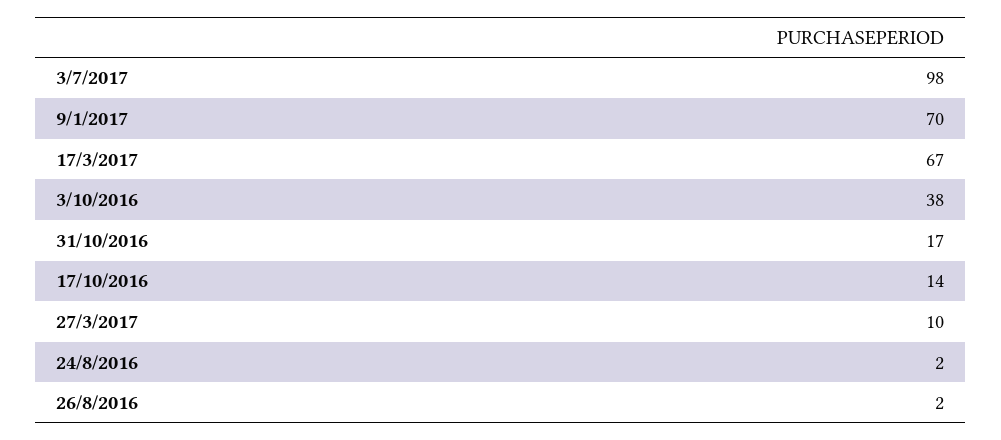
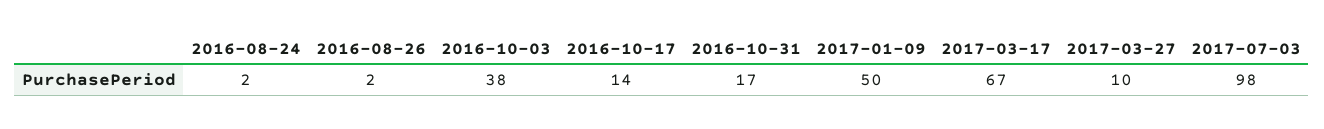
9/1/2017: 70 -> 50

